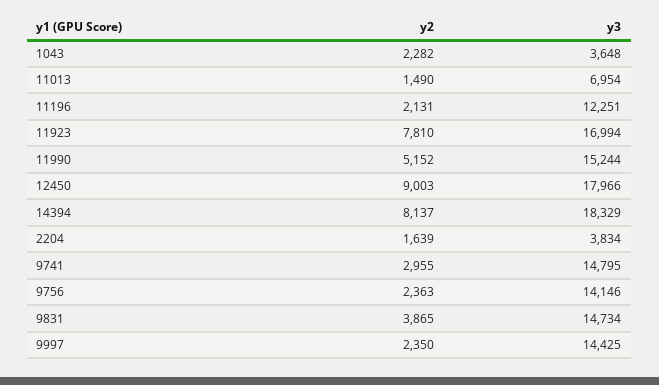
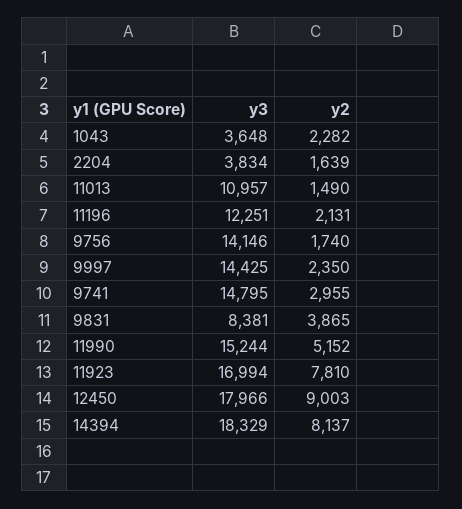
y3, 11013: 6954 -> 10957
y2, 9756: 2363 -> 1740
y3, 9831: 14734 -> 8381

